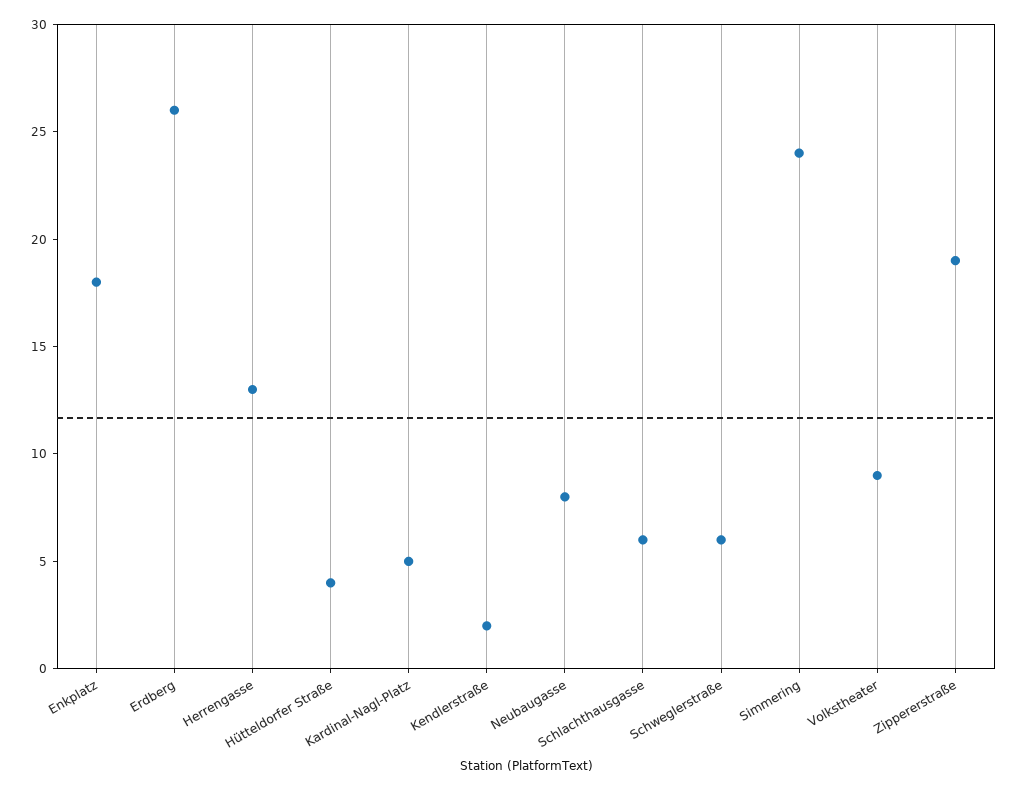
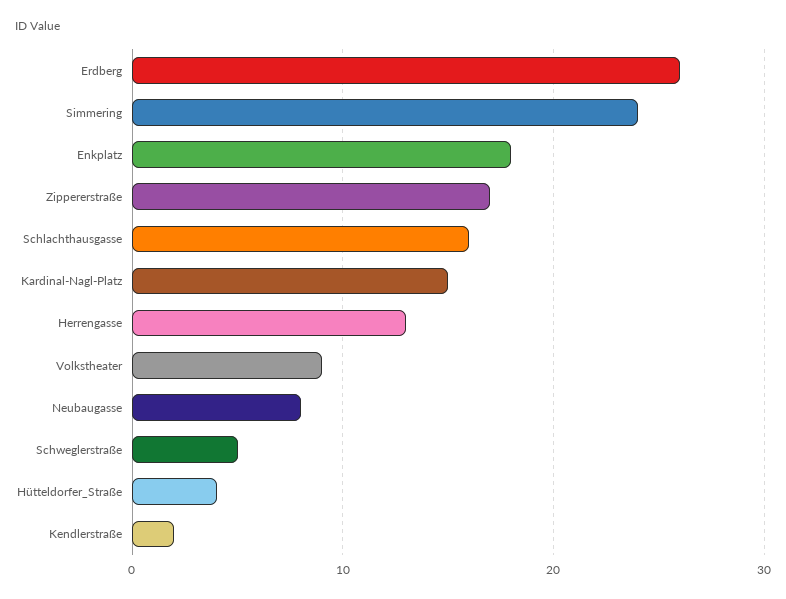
Kardinal-Nagl-Platz: 5 -> 15
Schlachthausgasse: 6 -> 16
Schweglerstraße: 6 -> 5
Zippererstraße: 19 -> 17

